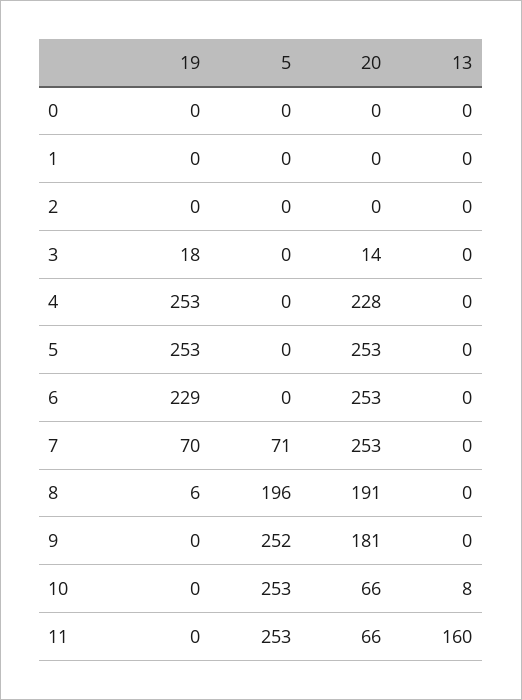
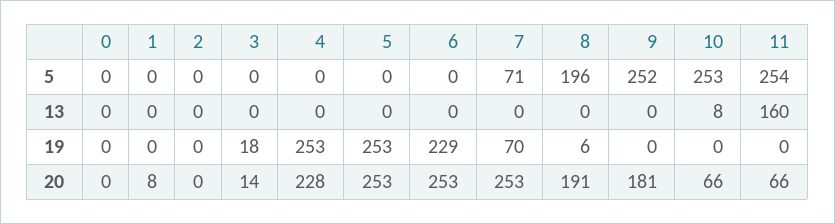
20, 1: 0 -> 8
5, 11: 253 -> 254

